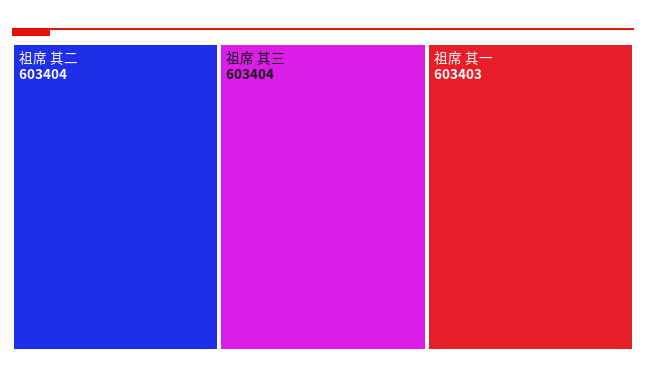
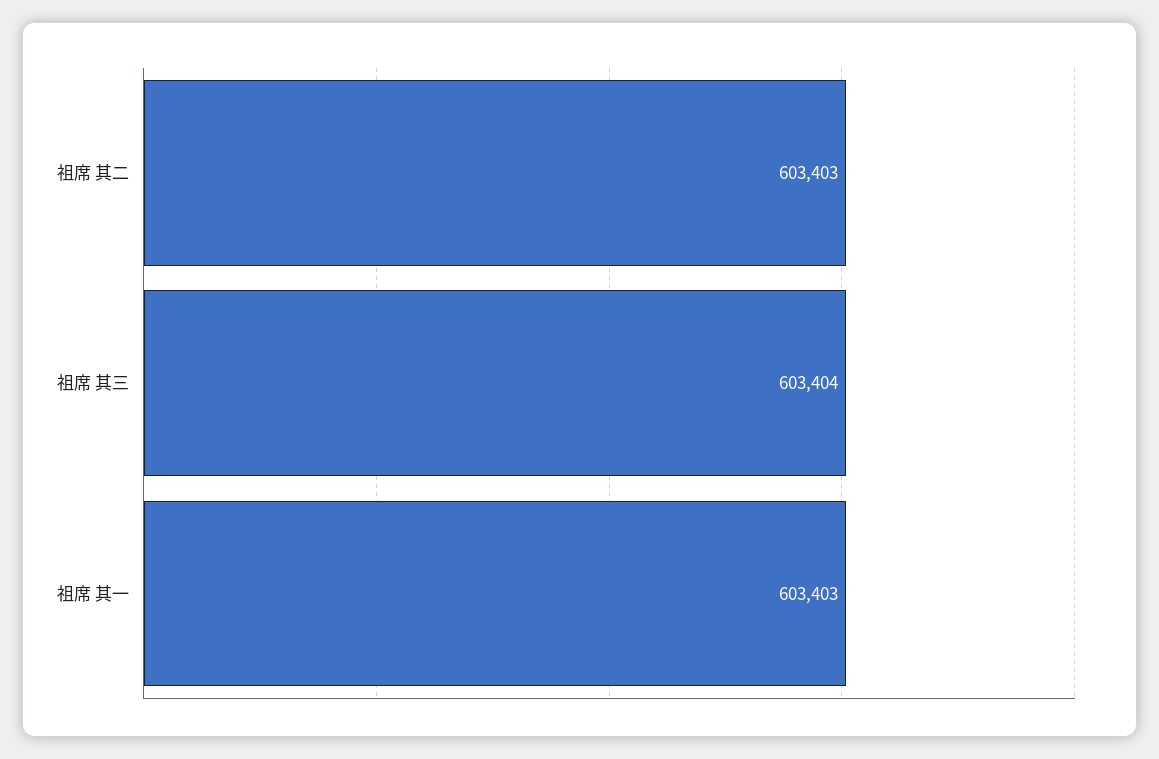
祖席 其二: 603404 -> 603403

